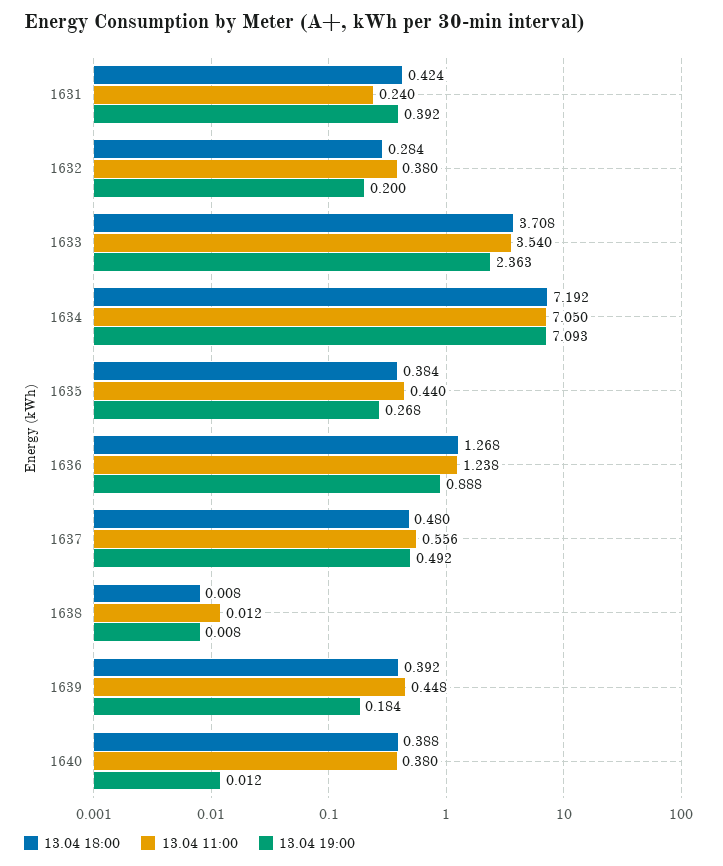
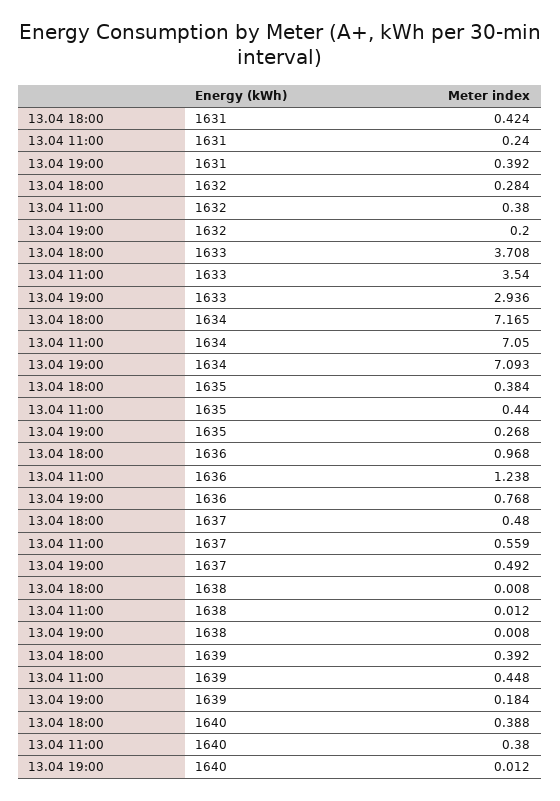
13.04 19:00, 1633: 2.363 -> 2.936
13.04 18:00, 1634: 7.192 -> 7.165
13.04 18:00, 1636: 1.268 -> 0.968
13.04 19:00, 1636: 0.888 -> 0.768
13.04 11:00, 1637: 0.556 -> 0.559

